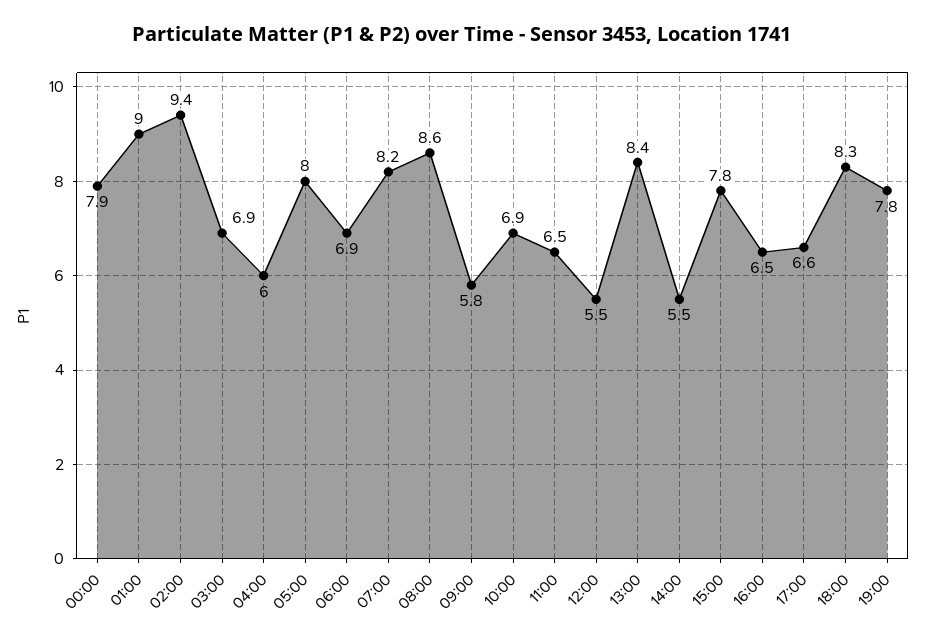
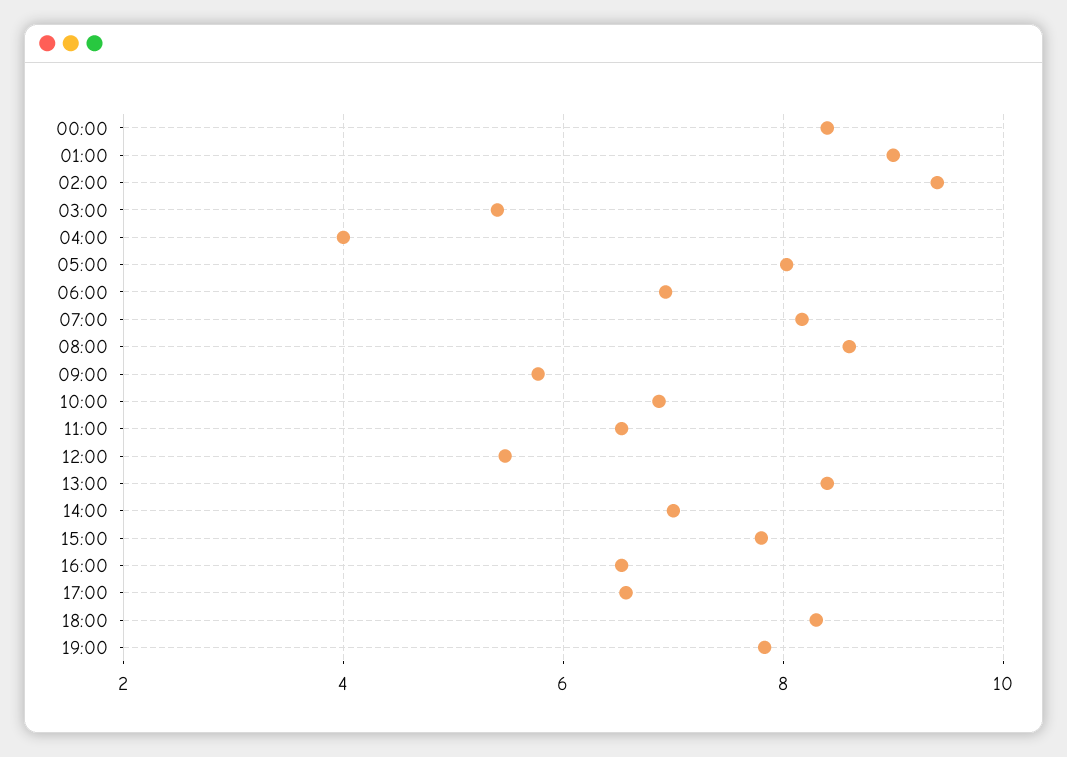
00:00: 7.9 -> 8.4
03:00: 6.9 -> 5.4
04:00: 6 -> 4
14:00: 5.5 -> 7

